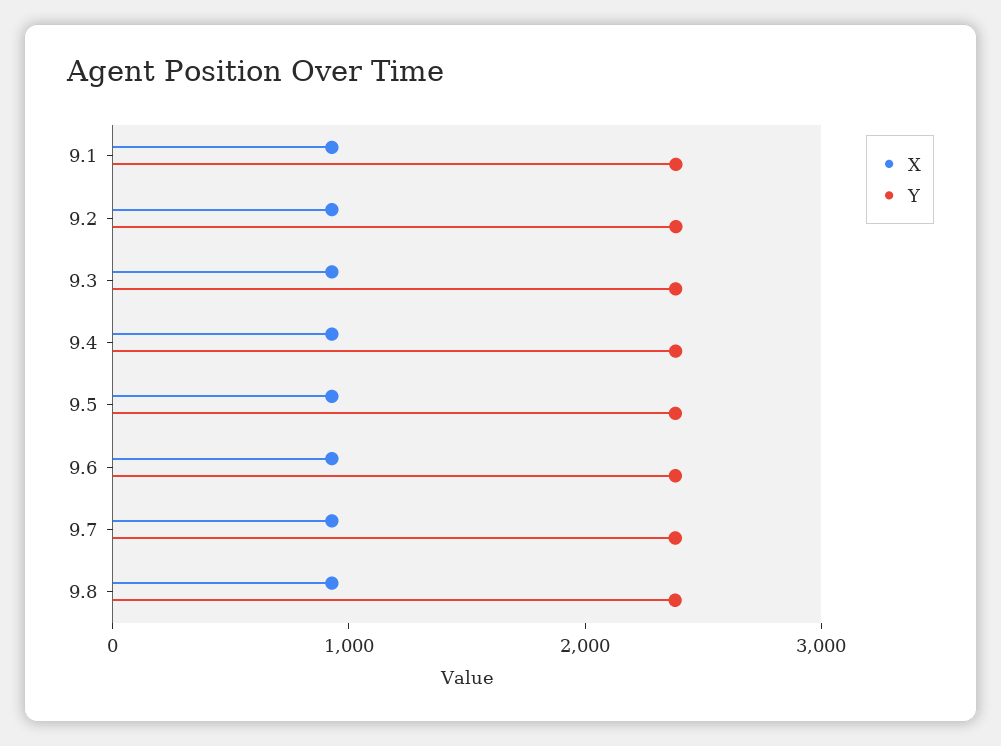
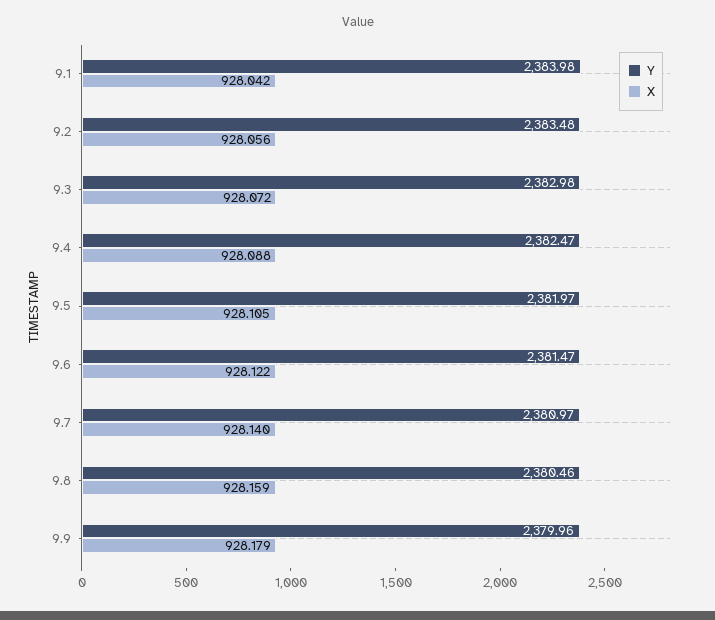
Y, 9.9: none -> 2379.96
X, 9.9: none -> 928.179

